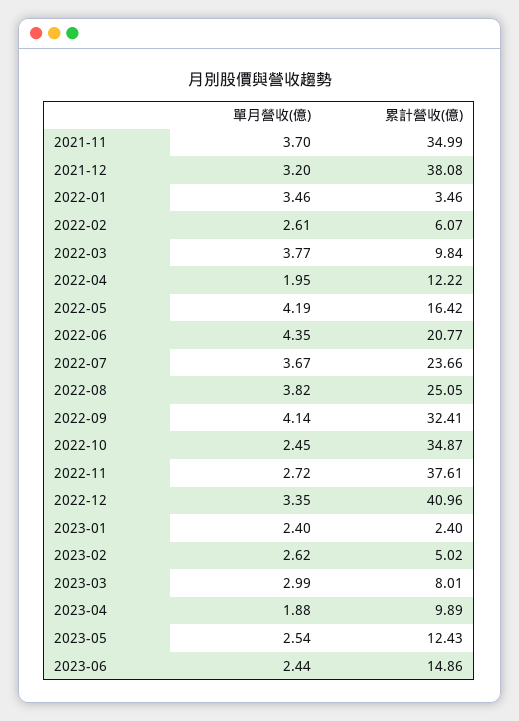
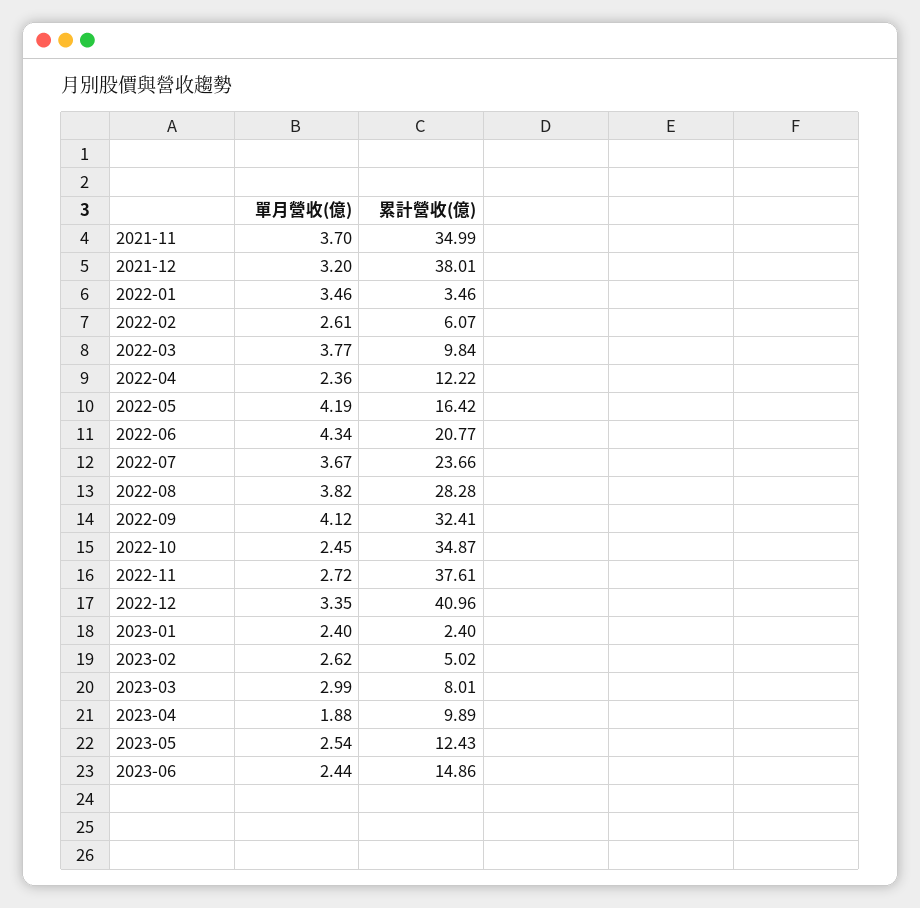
累計營收(億), 2021-12: 38.08 -> 38.01
單月營收(億), 2022-04: 1.95 -> 2.36
單月營收(億), 2022-06: 4.35 -> 4.34
累計營收(億), 2022-08: 25.05 -> 28.28
單月營收(億), 2022-09: 4.14 -> 4.12

